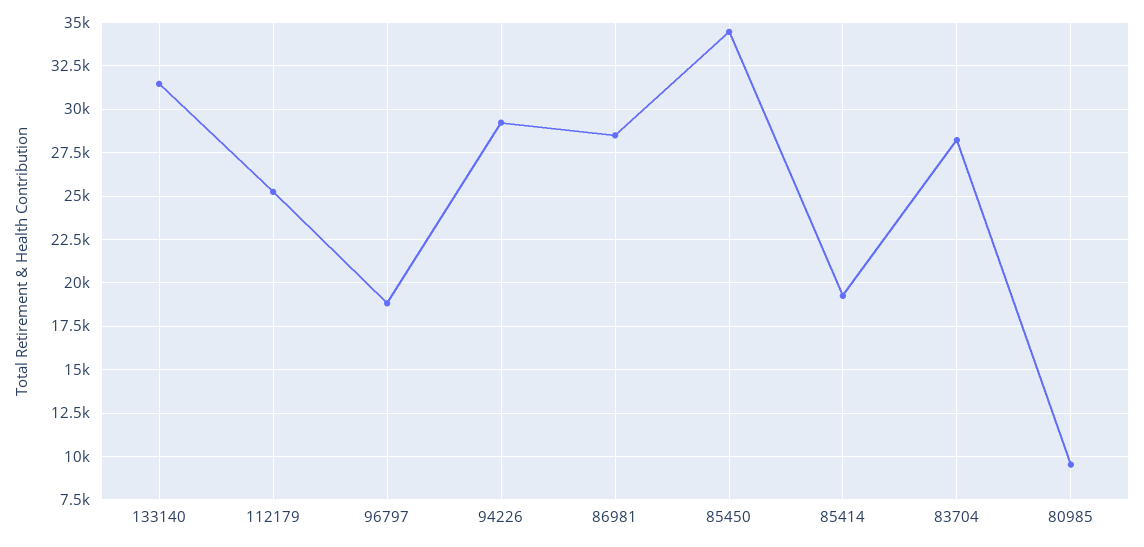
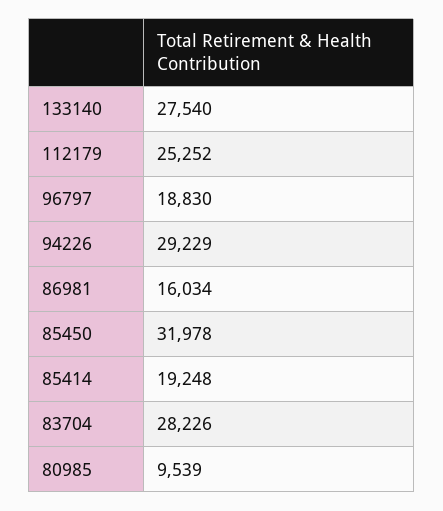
133140: 31500 -> 27540
86981: 28500 -> 16034
85450: 34500 -> 31978

